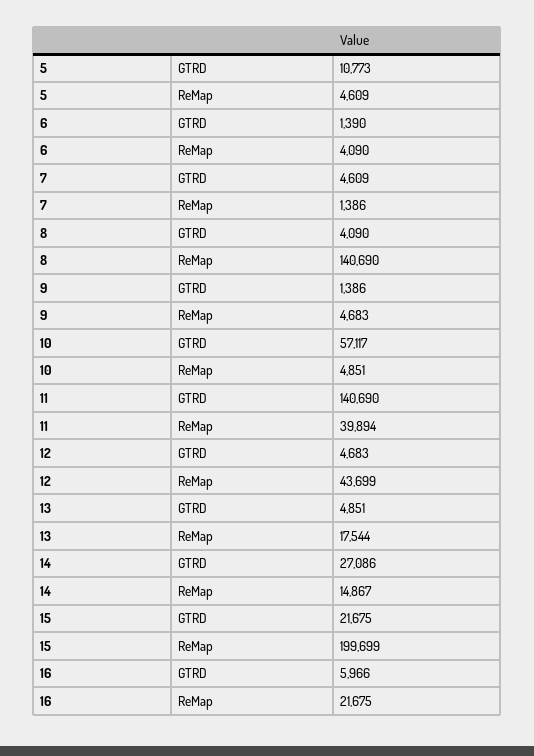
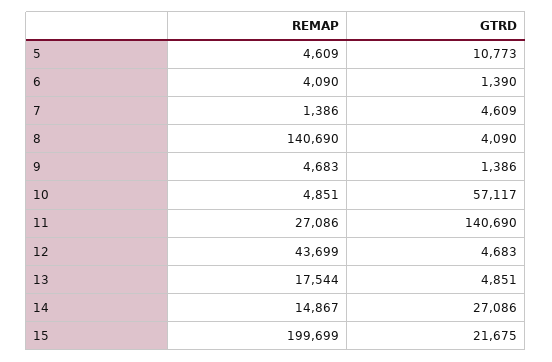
11, ReMap: 39894 -> 27086
16, GTRD: 5966 -> none
16, ReMap: 21675 -> none

